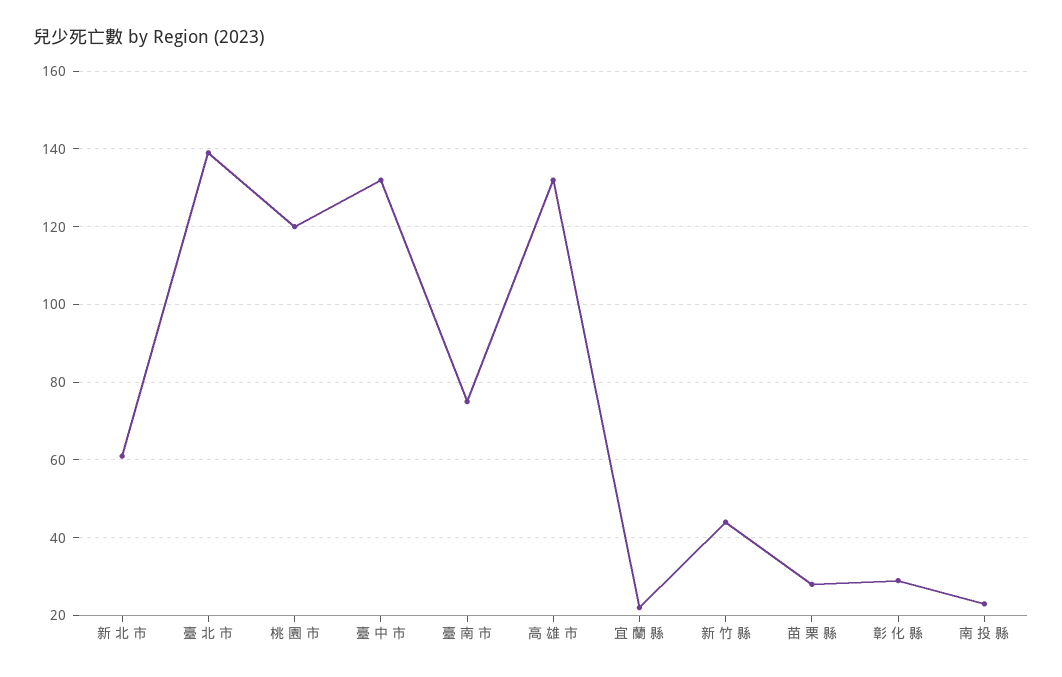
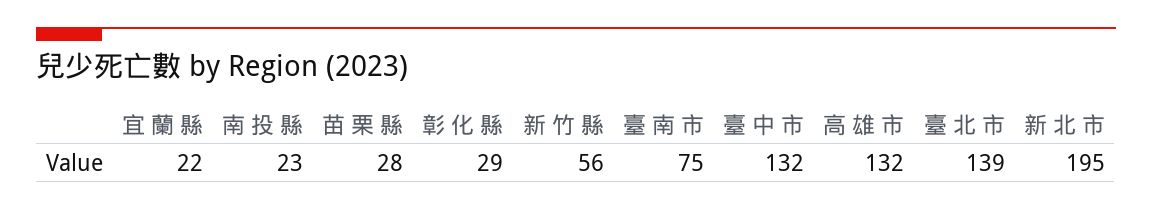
新 北 市: 60 -> 195
桃 園 市: 120 -> none
新 竹 縣: 45 -> 56

